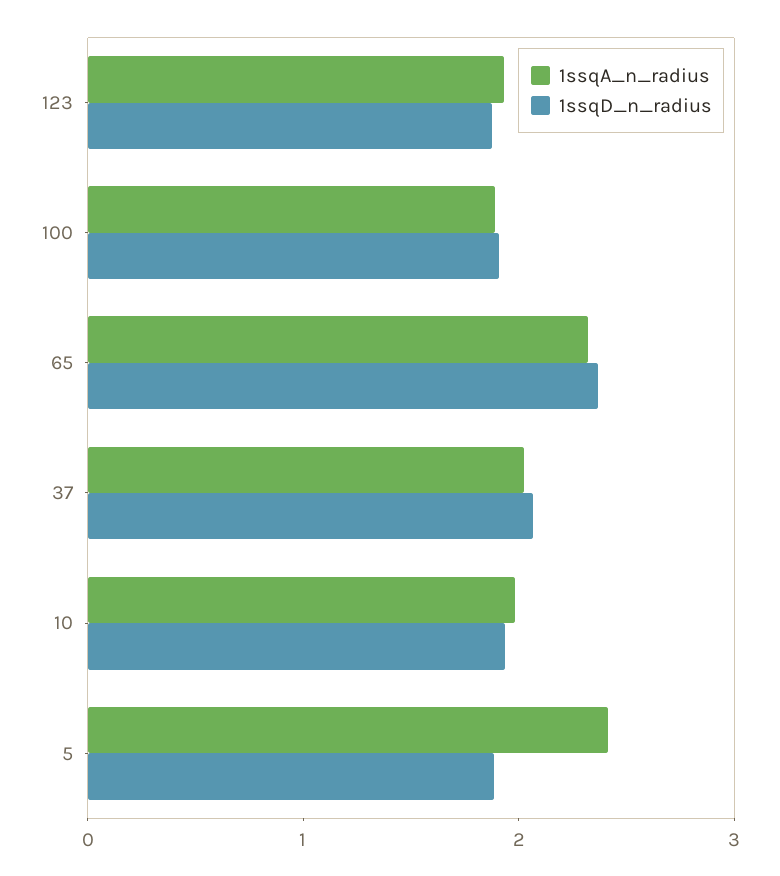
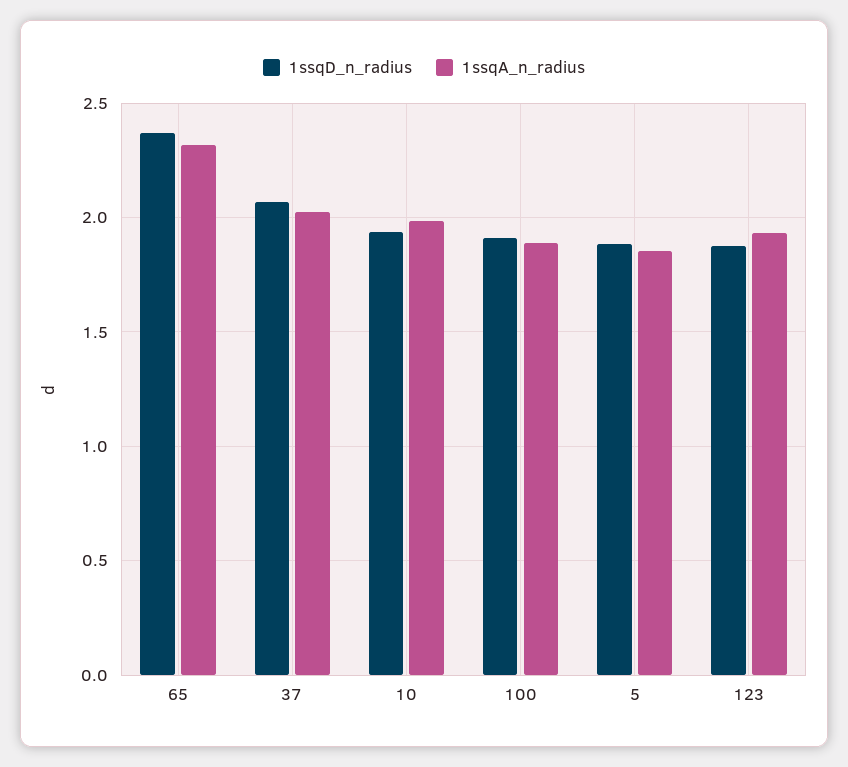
1ssqA_n_radius, 5: 2.4 -> 1.85

